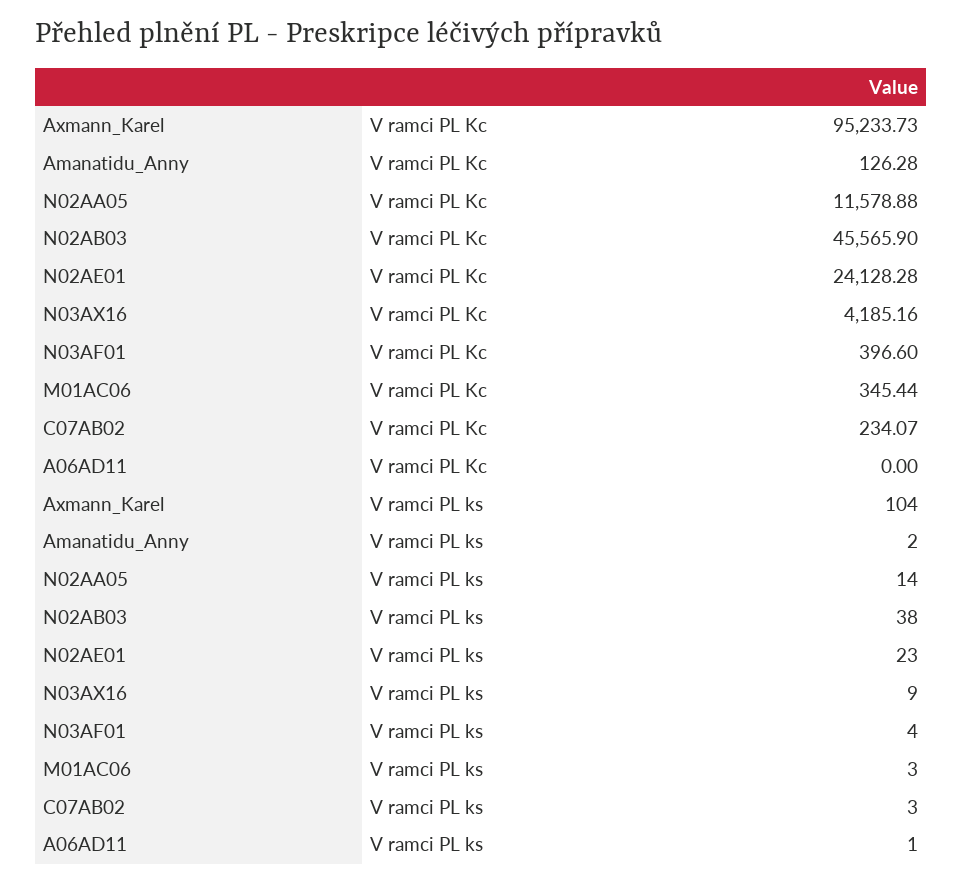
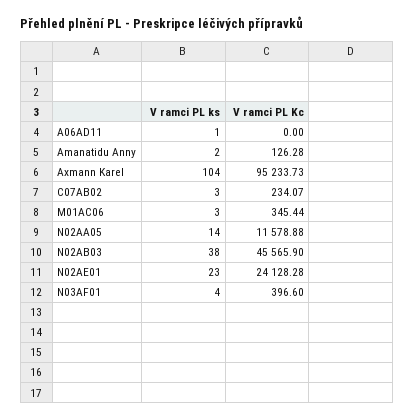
N03AX16, V ramci PL Kc: 4185.16 -> none
N03AX16, V ramci PL ks: 9 -> none

